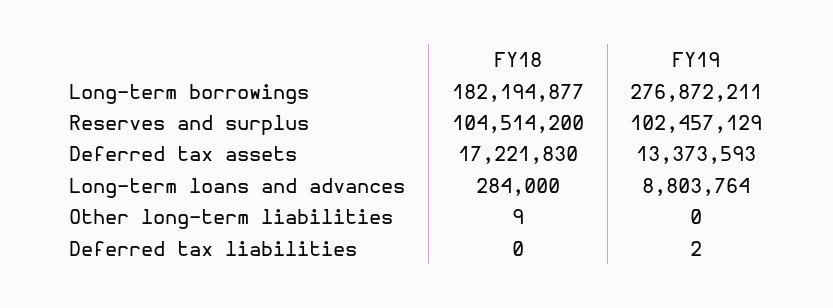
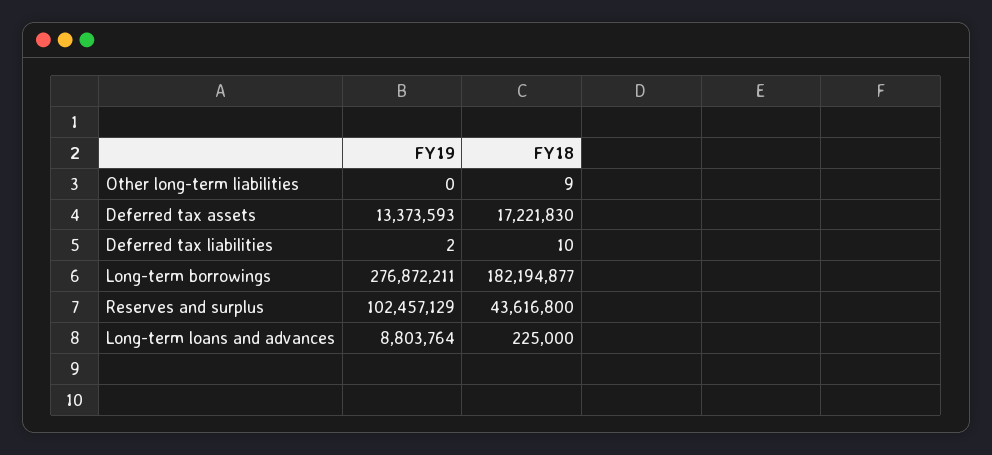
FY18, Reserves and surplus: 104514200 -> 43616800
FY18, Long-term loans and advances: 284000 -> 225000
FY18, Deferred tax liabilities: 0 -> 10

